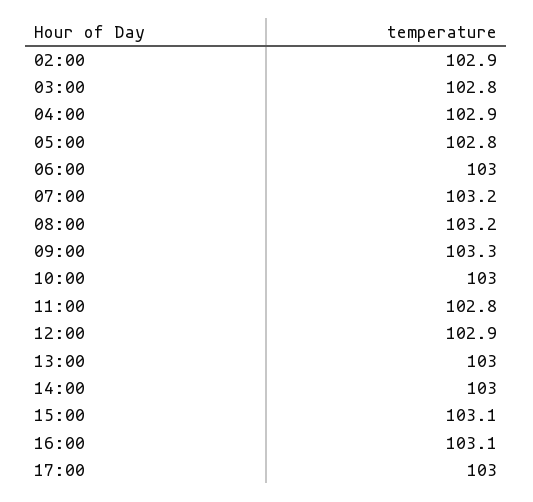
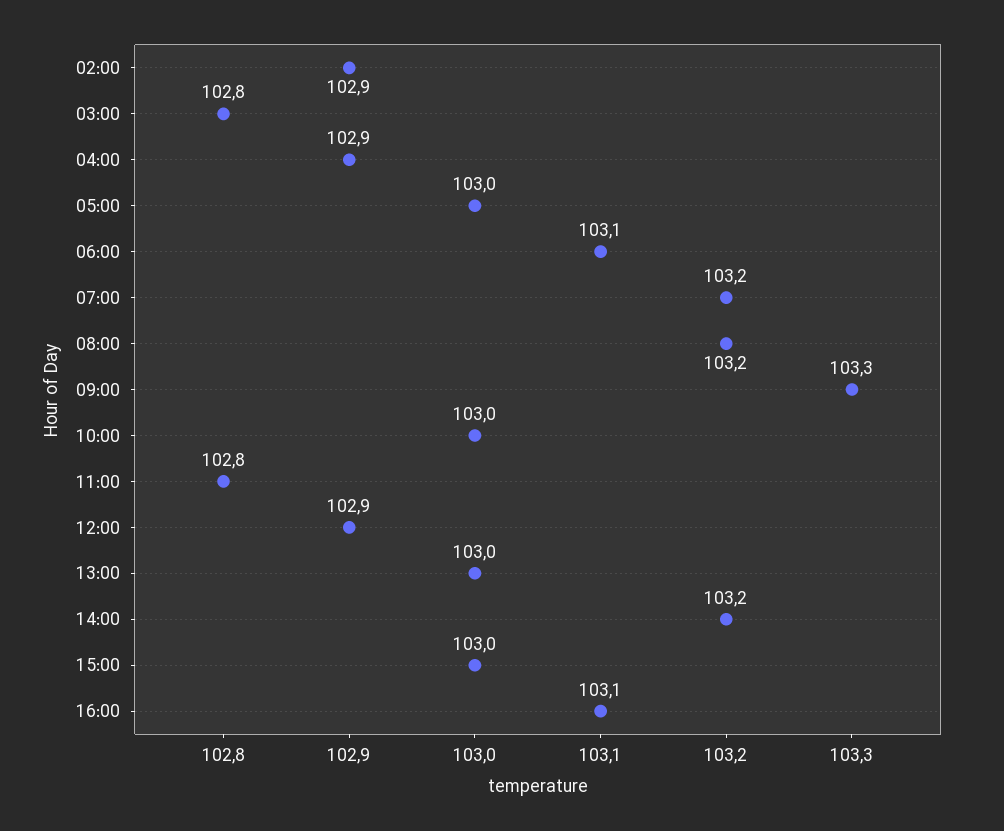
05:00: 102.8 -> 103
06:00: 103 -> 103.1
14:00: 103 -> 103.2
15:00: 103.1 -> 103
17:00: 103 -> none

